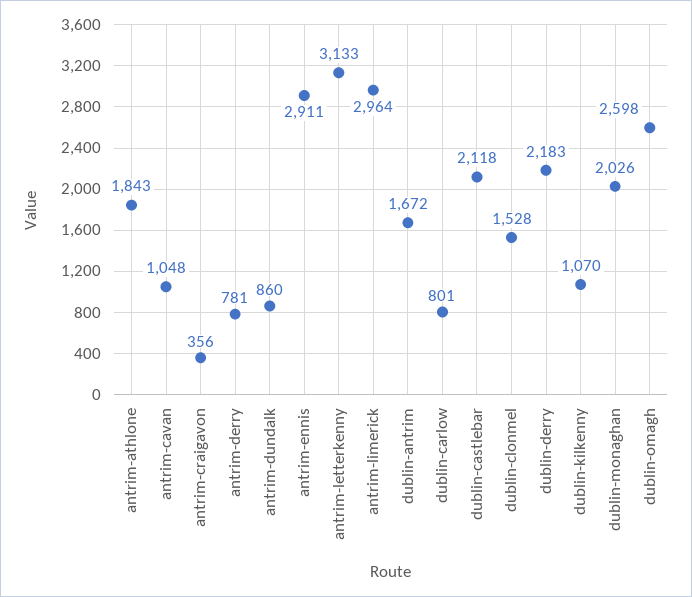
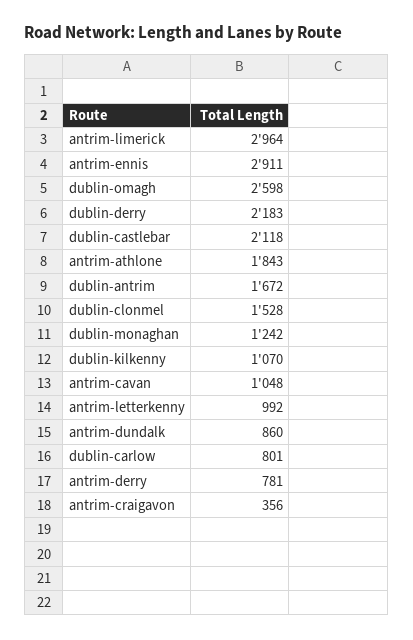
antrim-letterkenny: 3133 -> 992
dublin-monaghan: 2026 -> 1242

